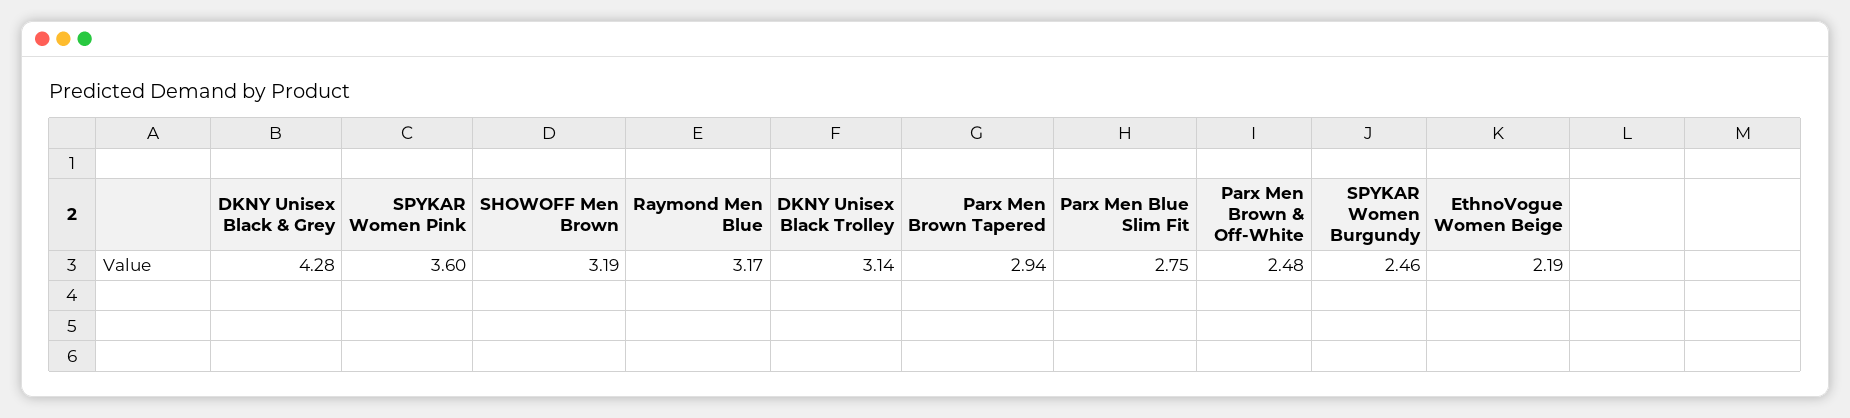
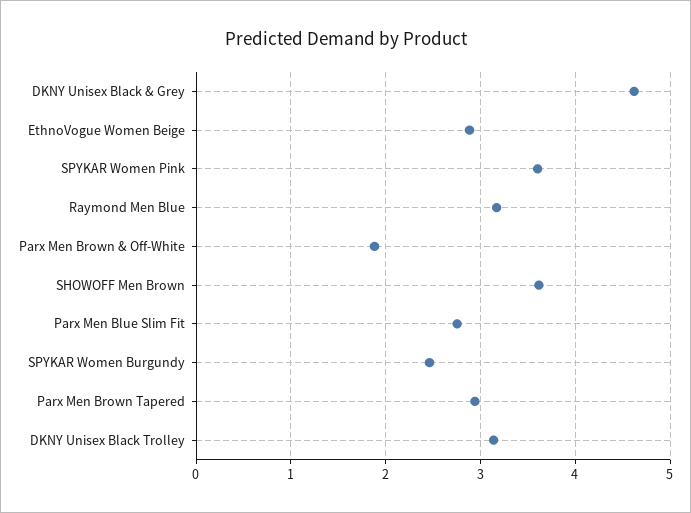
DKNY Unisex Black & Grey: 4.28 -> 4.6
SHOWOFF Men Brown: 3.19 -> 3.6
Parx Men Brown & Off-White: 2.48 -> 1.9
EthnoVogue Women Beige: 2.19 -> 2.9

